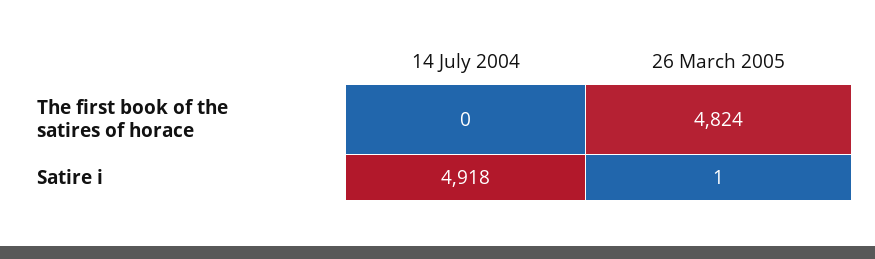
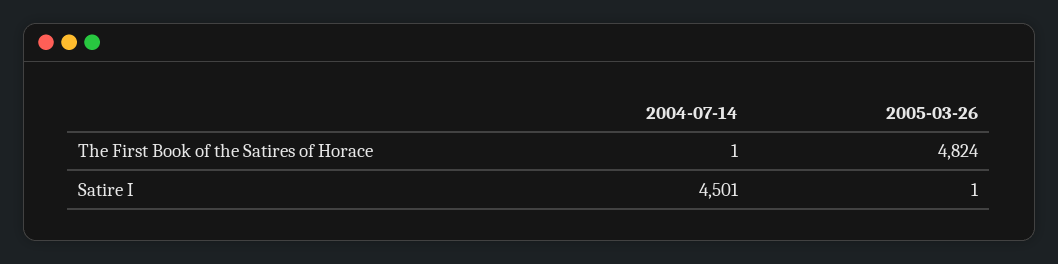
14 July 2004, The first book of the satires of horace: 0 -> 1
14 July 2004, Satire i: 4918 -> 4501

